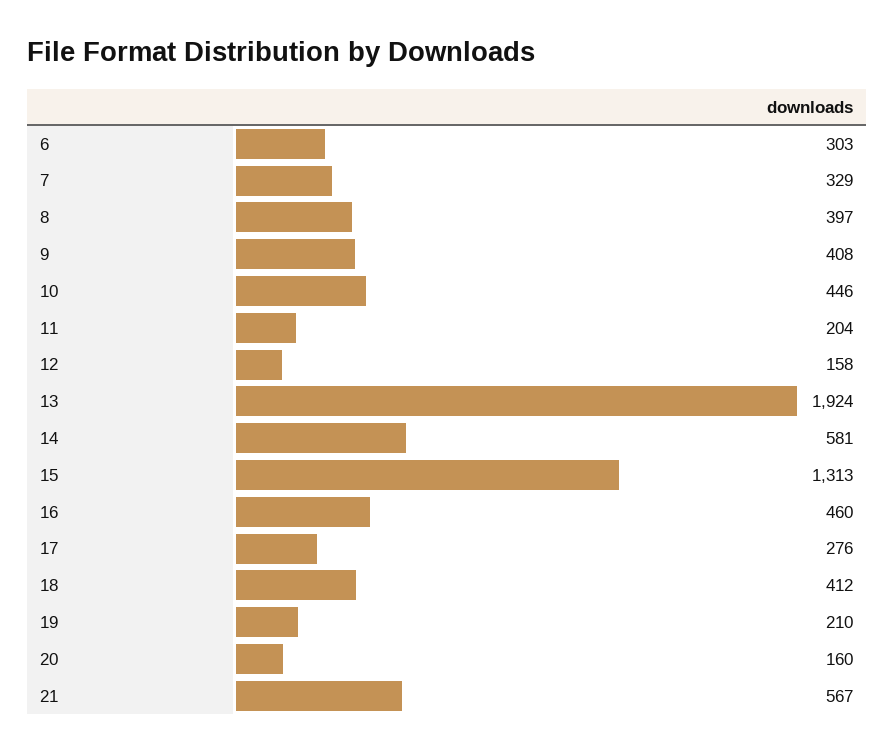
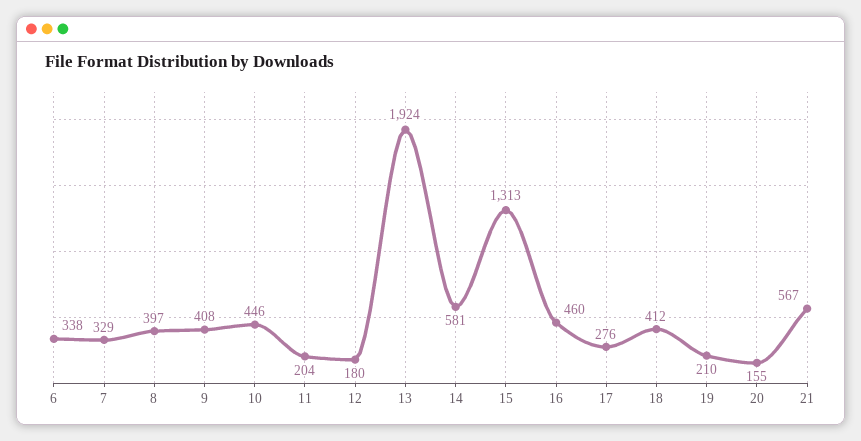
6: 303 -> 338
12: 158 -> 180
20: 160 -> 155

